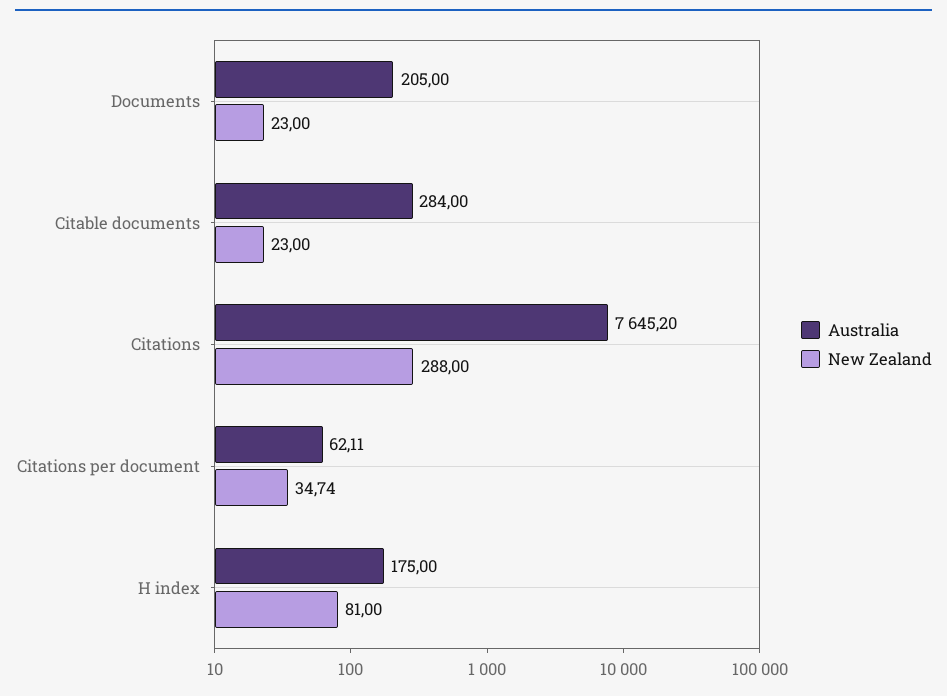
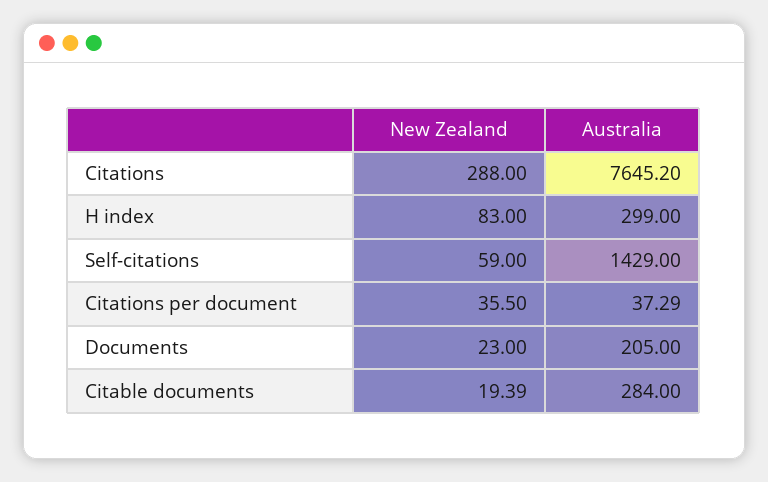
New Zealand, Citable documents: 23 -> 19.39
Australia, Citations per document: 62.11 -> 37.29
New Zealand, Citations per document: 34.74 -> 35.5
Australia, H index: 175 -> 299
New Zealand, H index: 81 -> 83
New Zealand, Self-citations: none -> 59
Australia, Self-citations: none -> 1429

